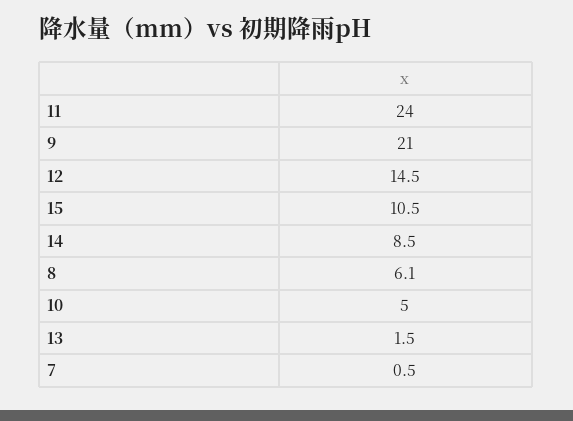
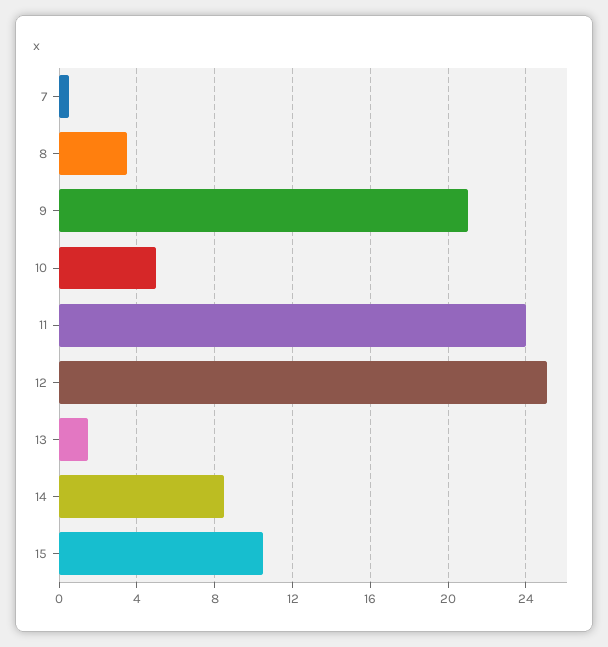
12: 14.5 -> 25
8: 6.1 -> 3.5

